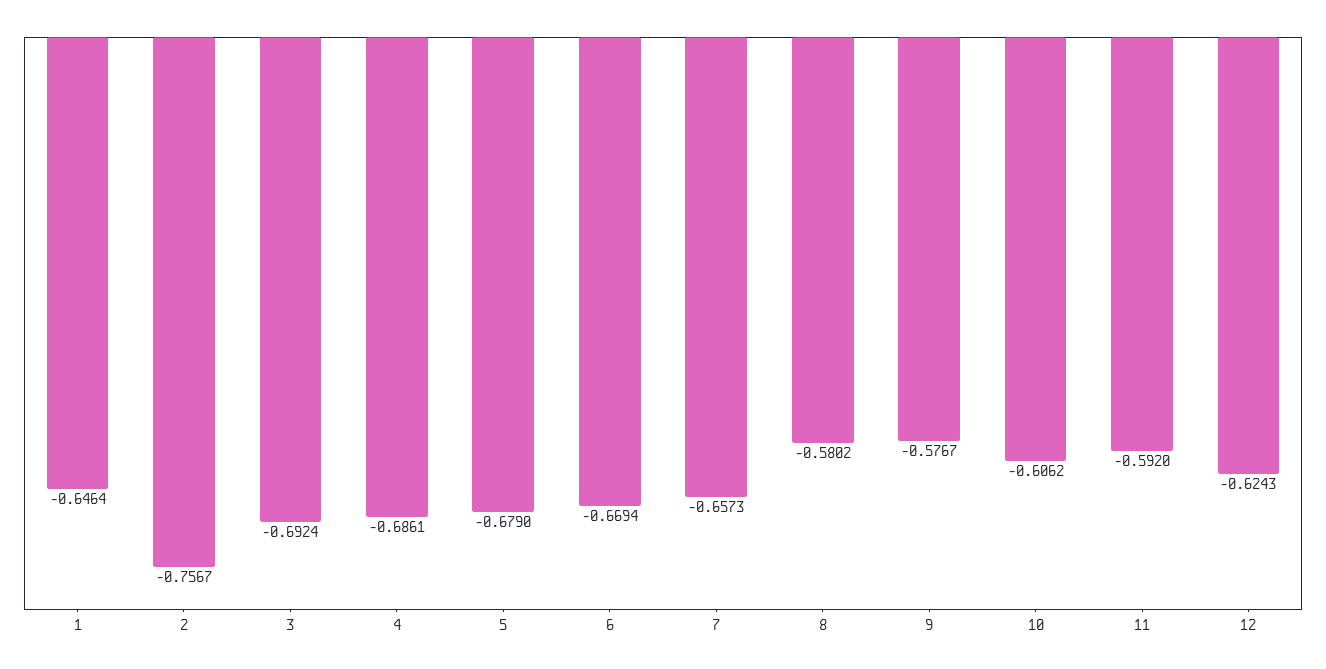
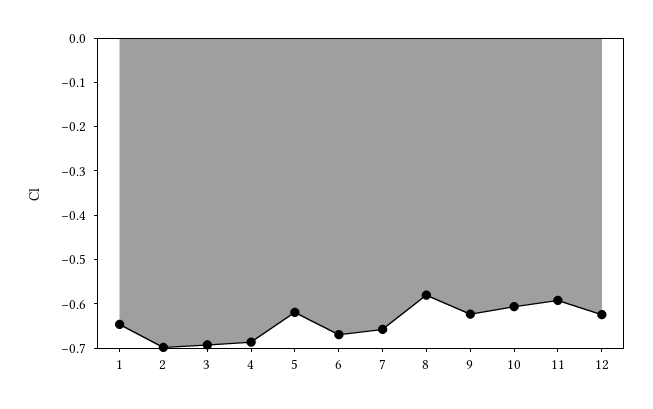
2: -0.7567 -> -0.7
5: -0.679 -> -0.62
9: -0.5767 -> -0.62

